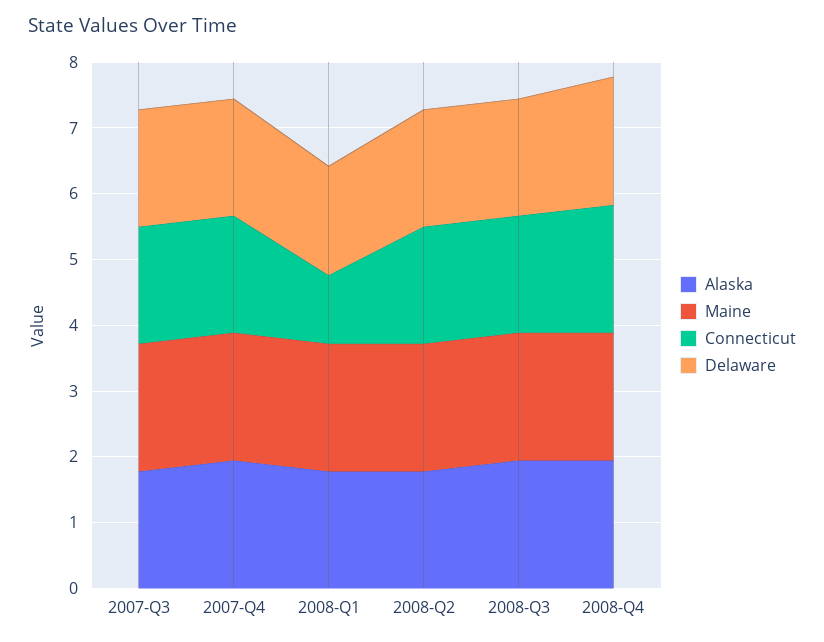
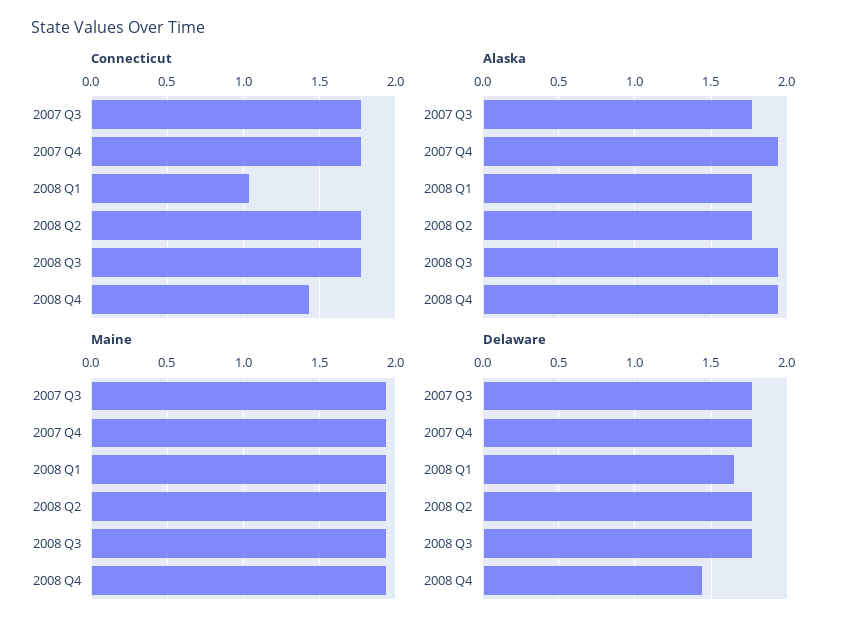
Connecticut, 2008-Q4: 2 -> 1.45
Delaware, 2008-Q4: 2 -> 1.45

